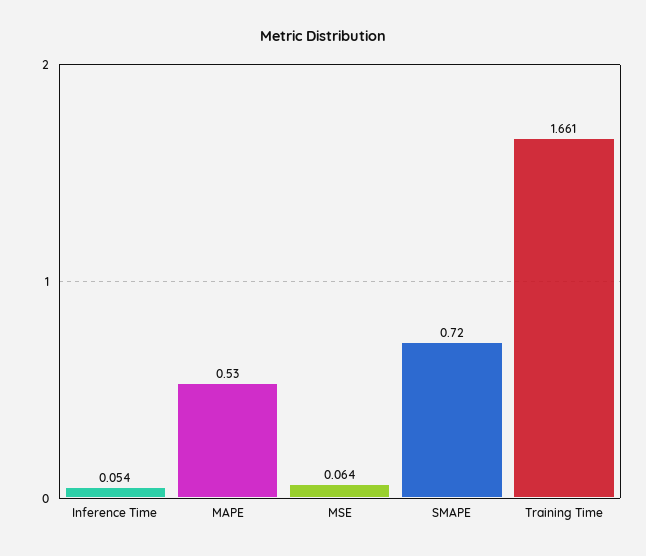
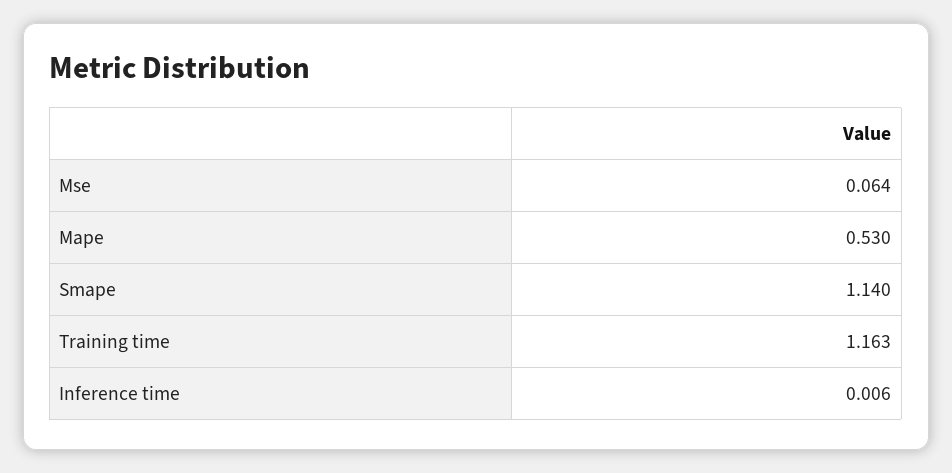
Inference Time: 0.054 -> 0.006
SMAPE: 0.72 -> 1.14
Training Time: 1.661 -> 1.163

